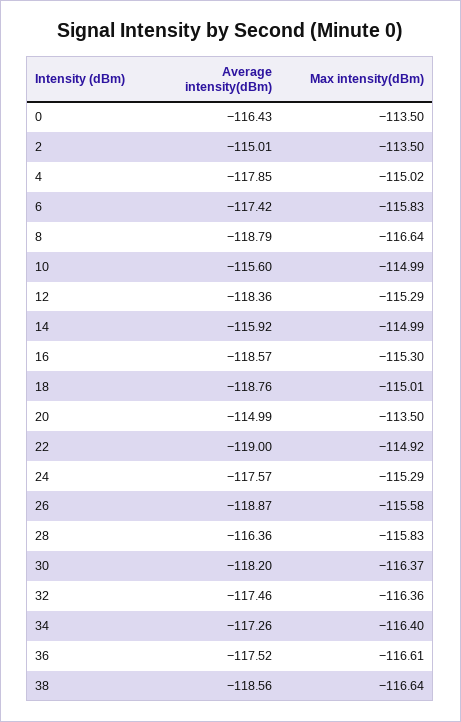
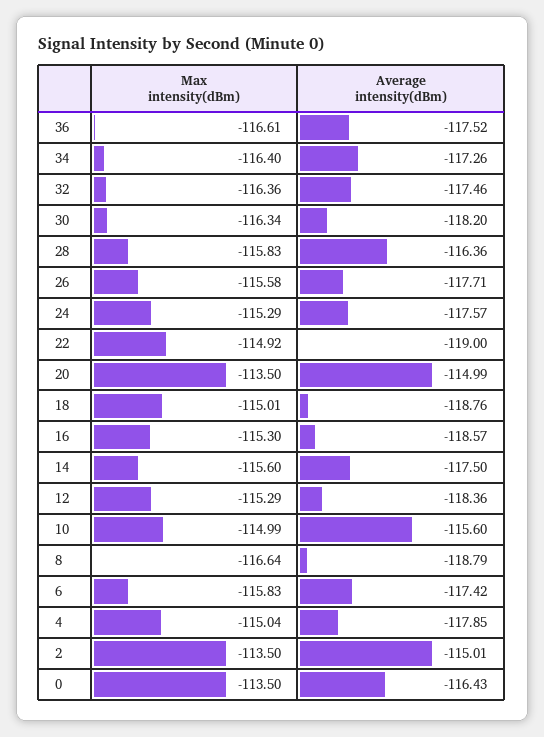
Max intensity(dBm), 4: -115.02 -> -115.04
Average intensity(dBm), 14: -115.92 -> -117.5
Max intensity(dBm), 14: -114.99 -> -115.6
Average intensity(dBm), 26: -118.87 -> -117.71
Max intensity(dBm), 30: -116.37 -> -116.34
Average intensity(dBm), 38: -118.56 -> none
Max intensity(dBm), 38: -116.64 -> none

